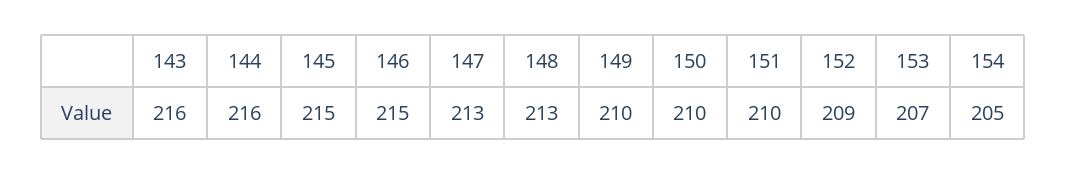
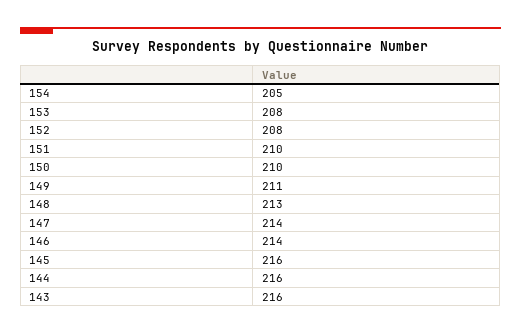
145: 215 -> 216
146: 215 -> 214
147: 213 -> 214
149: 210 -> 211
152: 209 -> 208
153: 207 -> 208

